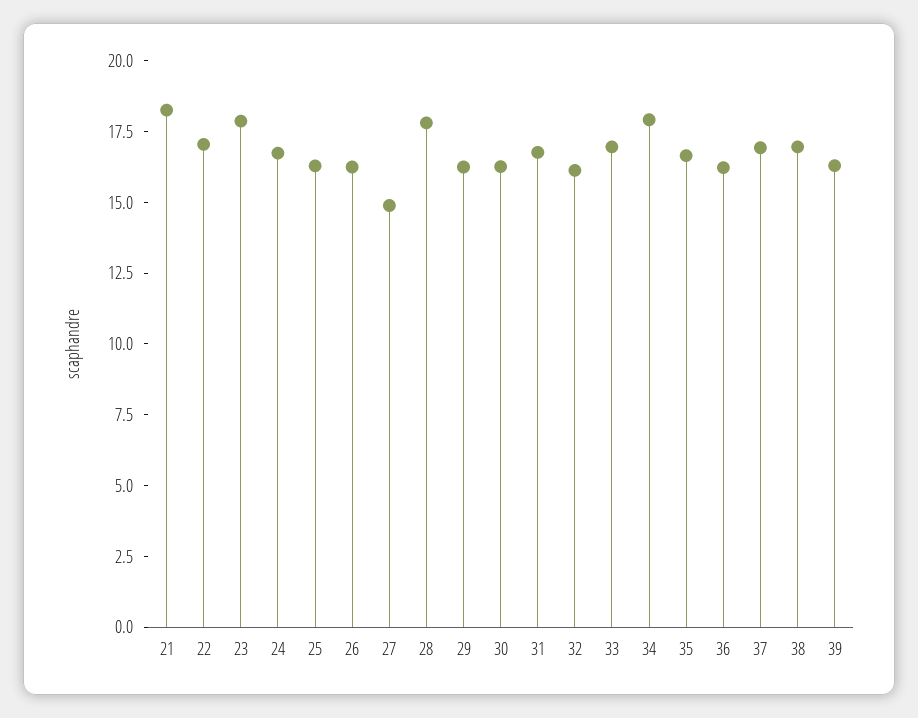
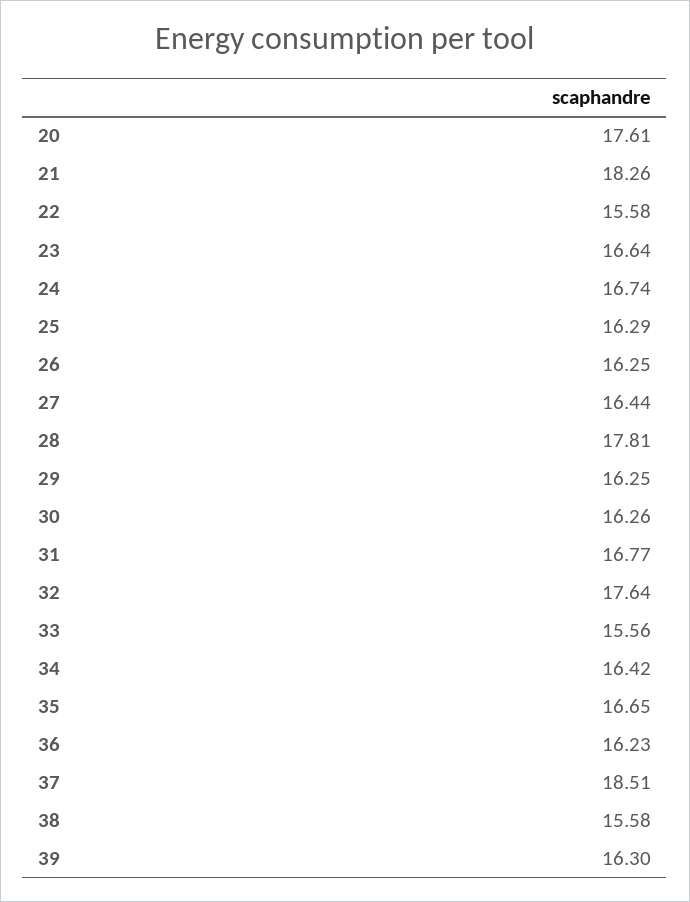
22: 17 -> 15.58
23: 18 -> 16.64
27: 15 -> 16.44
32: 16 -> 17.64
33: 17 -> 15.56
34: 18 -> 16.42
37: 17 -> 18.51
38: 17 -> 15.58
20: none -> 17.61

